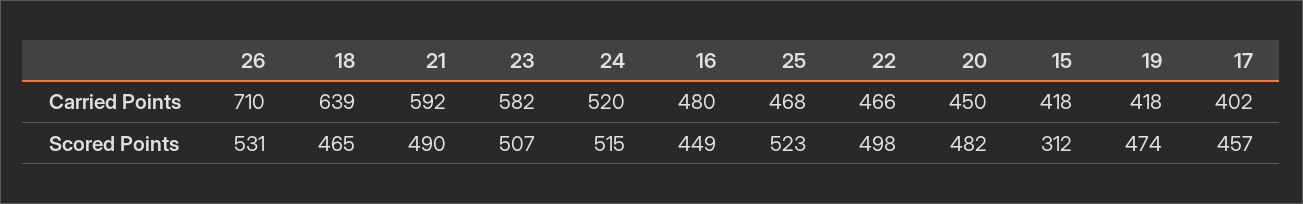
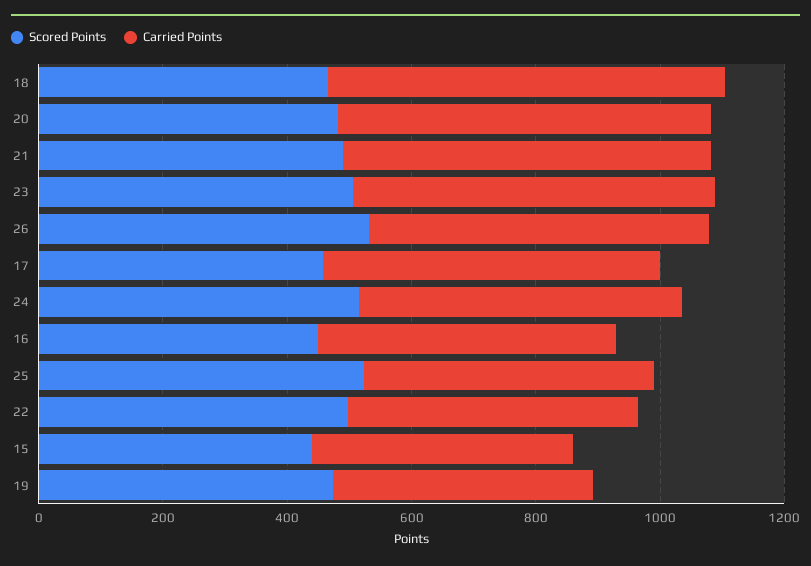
Carried Points, 26: 710 -> 550
Carried Points, 20: 450 -> 600
Carried Points, 17: 402 -> 550
Scored Points, 15: 312 -> 450

